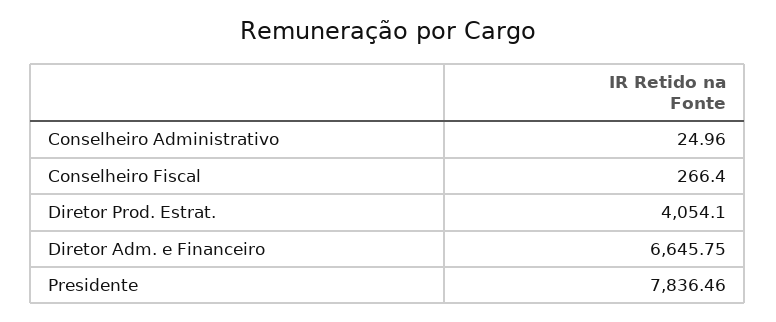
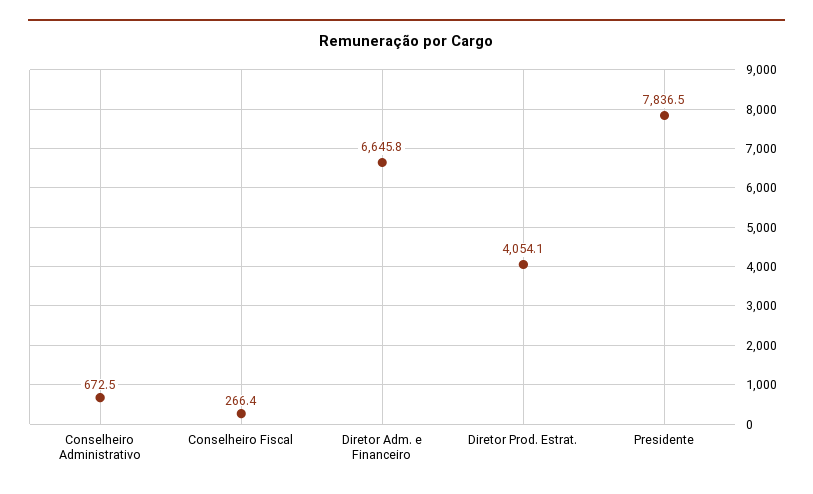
Conselheiro Administrativo: 24.96 -> 672.5

